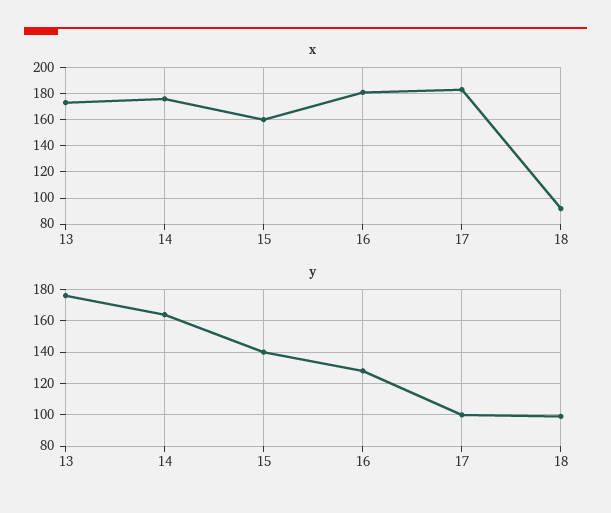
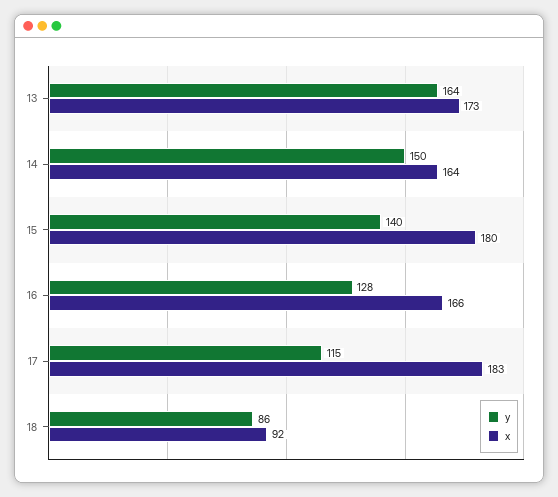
x, 14: 175 -> 164
x, 15: 160 -> 180
x, 16: 180 -> 166
y, 13: 175 -> 164
y, 14: 165 -> 150
y, 17: 100 -> 115
y, 18: 100 -> 86

